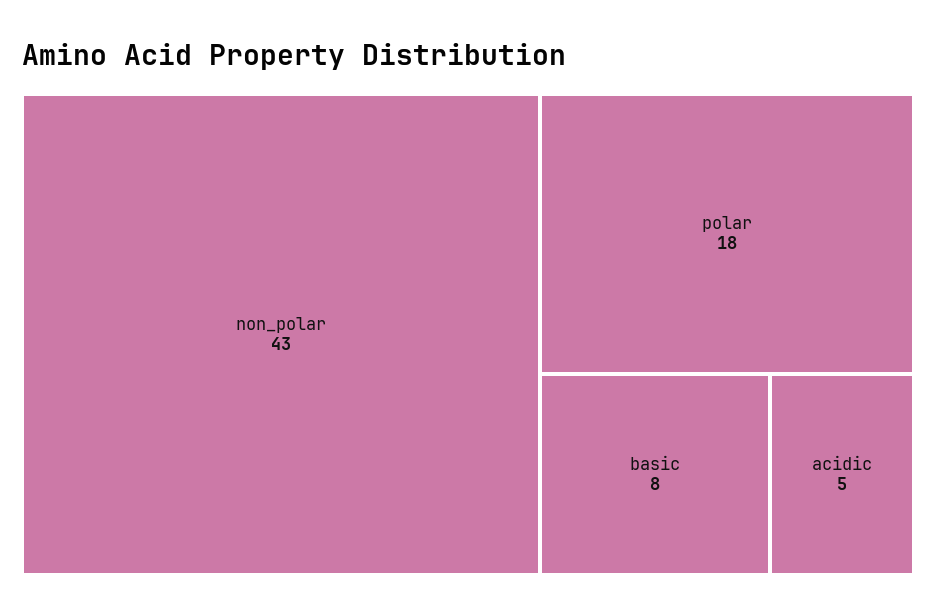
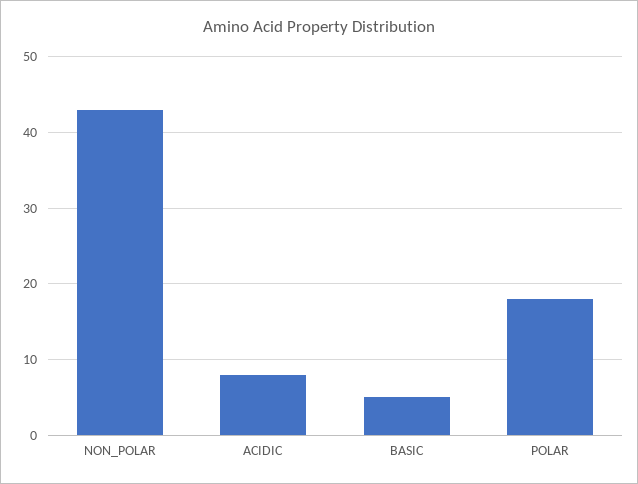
basic: 8 -> 5
acidic: 5 -> 8

